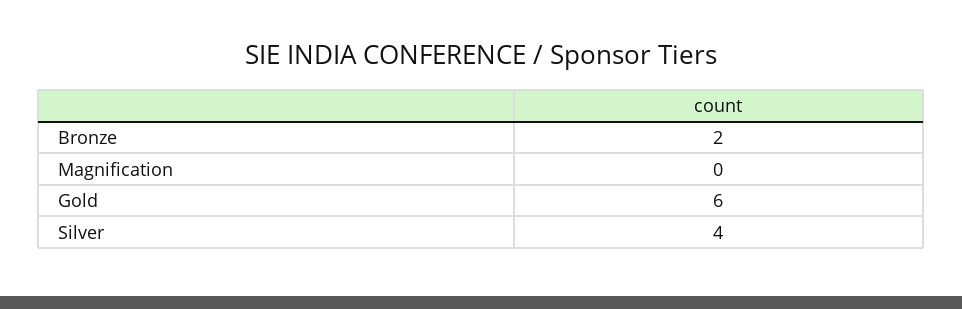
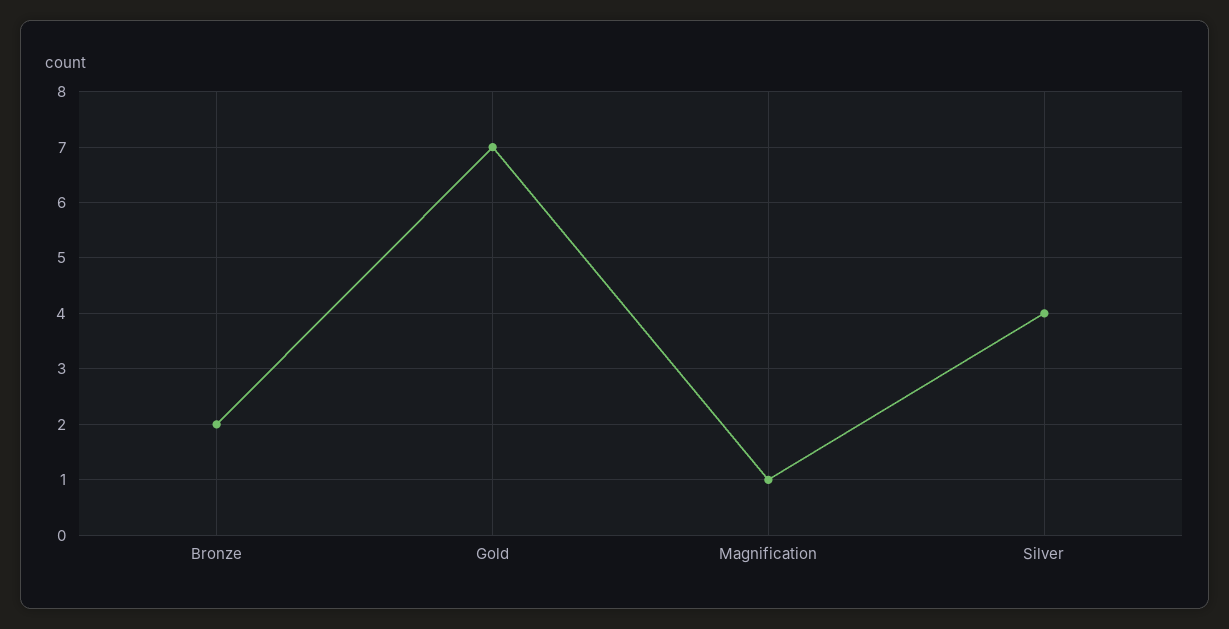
Magnification: 0 -> 1
Gold: 6 -> 7

